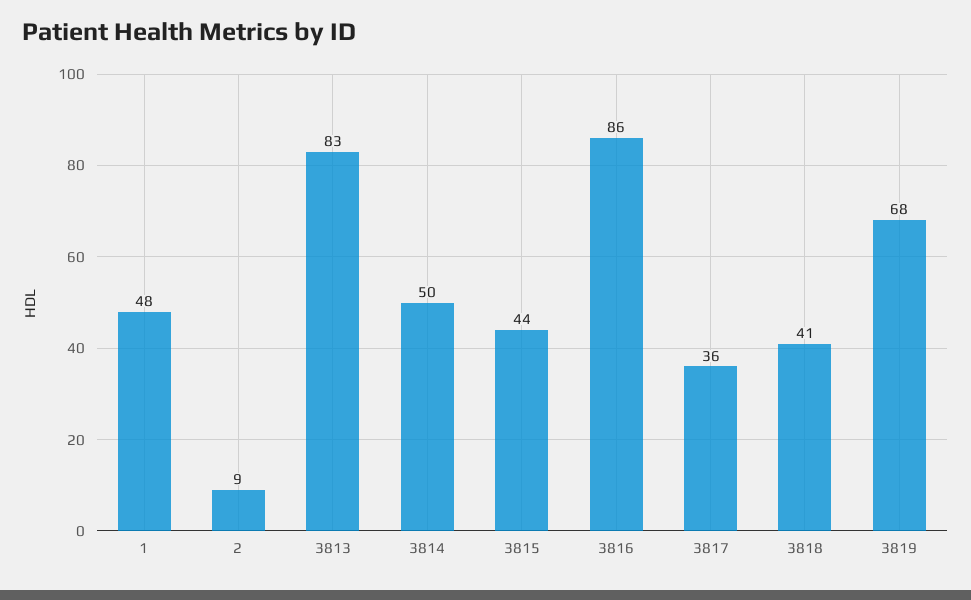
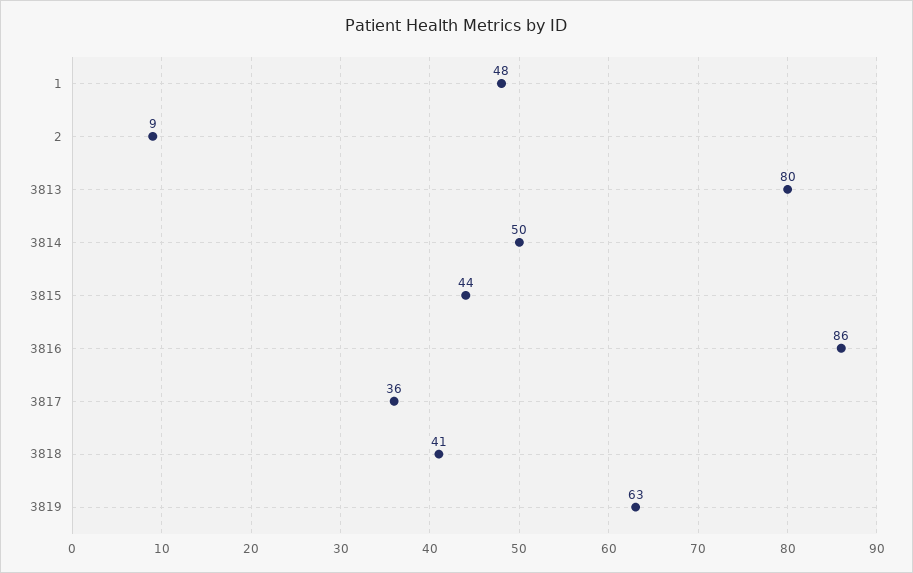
3813: 83 -> 80
3819: 68 -> 63

